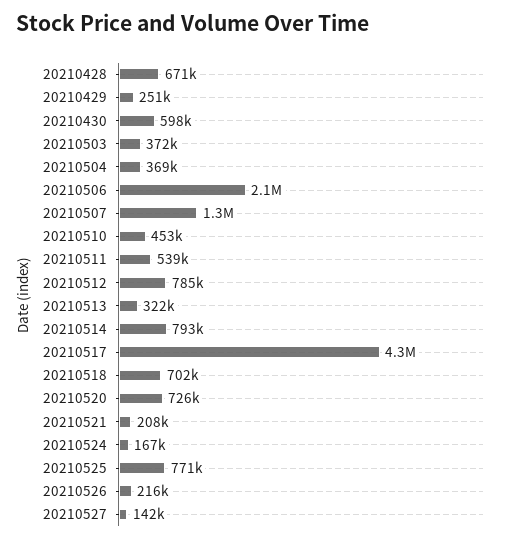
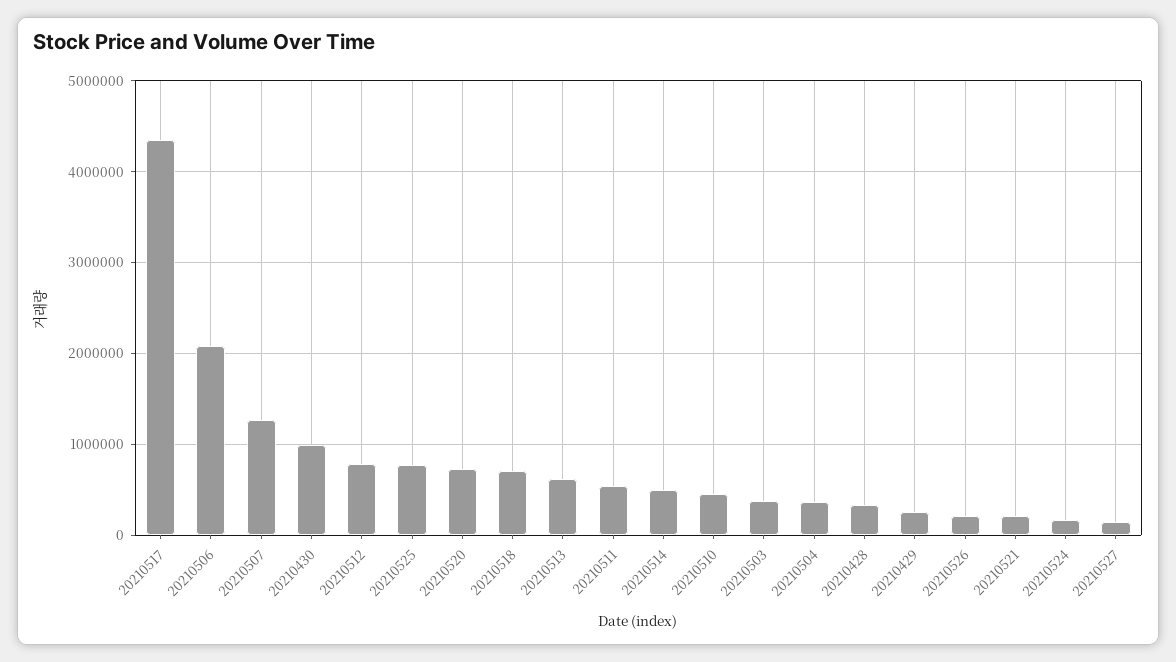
20210428: 671000 -> 300000
20210430: 598000 -> 1000000
20210513: 322000 -> 600000
20210514: 793000 -> 500000

